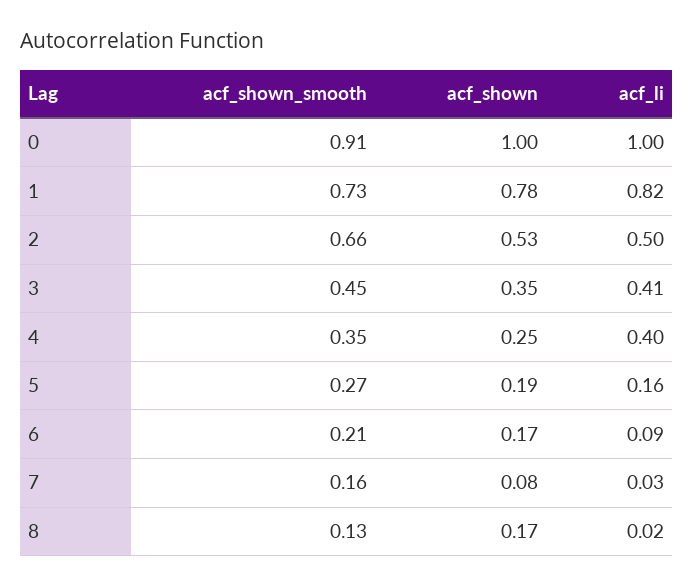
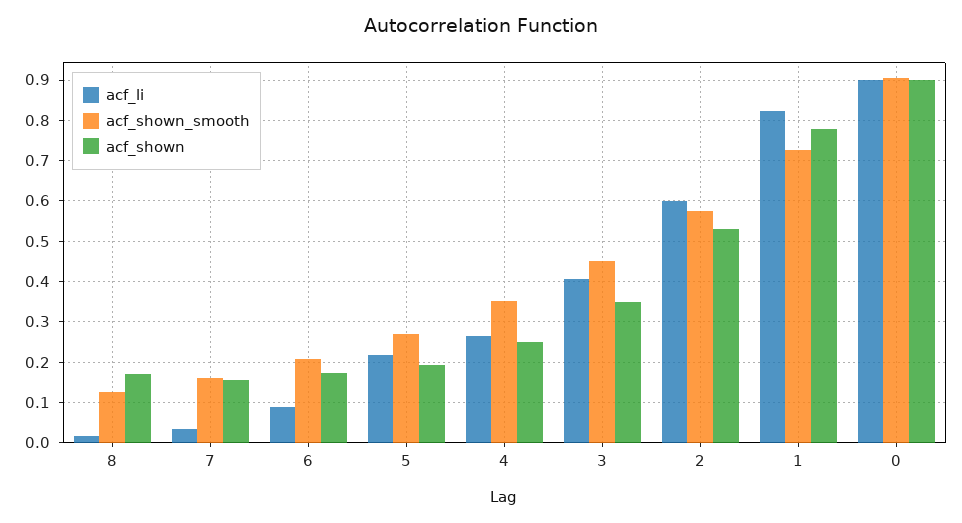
acf_shown, 0: 1 -> 0.9
acf_li, 0: 1 -> 0.9
acf_shown_smooth, 2: 0.66 -> 0.58
acf_li, 2: 0.5 -> 0.6
acf_li, 4: 0.4 -> 0.26
acf_li, 5: 0.16 -> 0.22
acf_shown, 7: 0.08 -> 0.16

